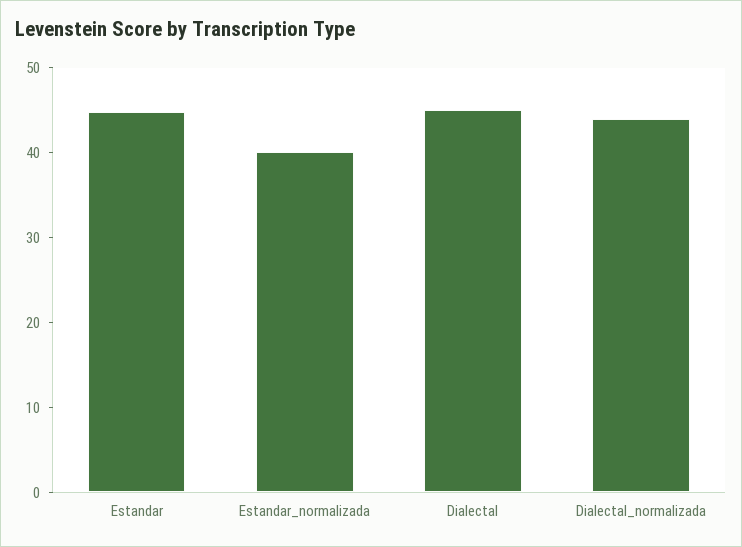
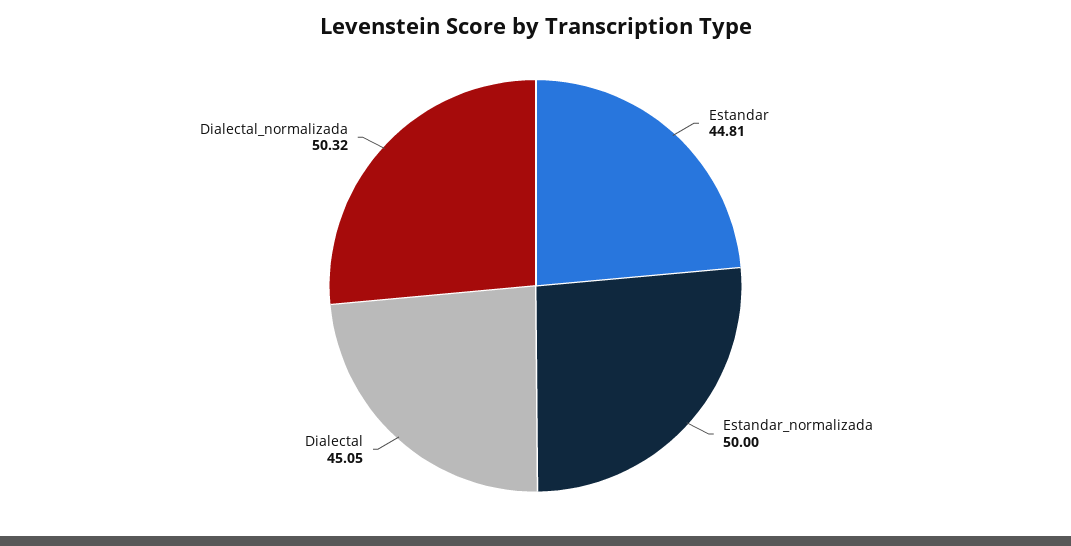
Estandar_normalizada: 40 -> 50
Dialectal_normalizada: 44 -> 50.32

